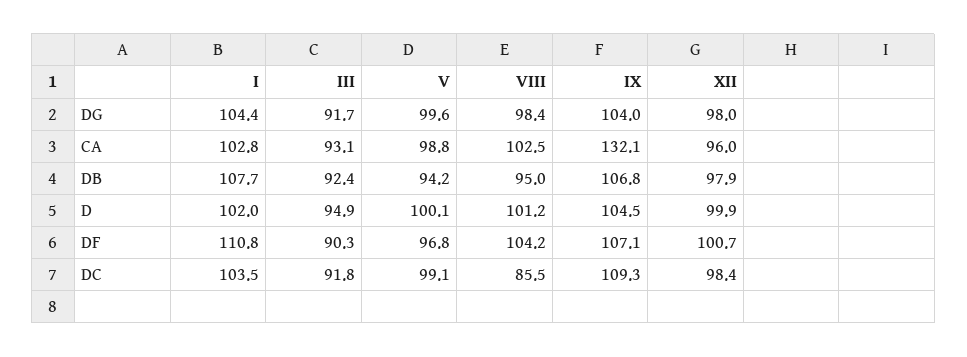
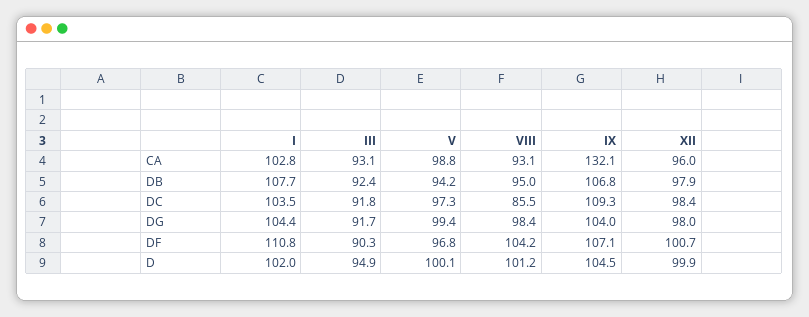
V, DG: 99.6 -> 99.4
VIII, CA: 102.5 -> 93.1
V, DC: 99.1 -> 97.3

